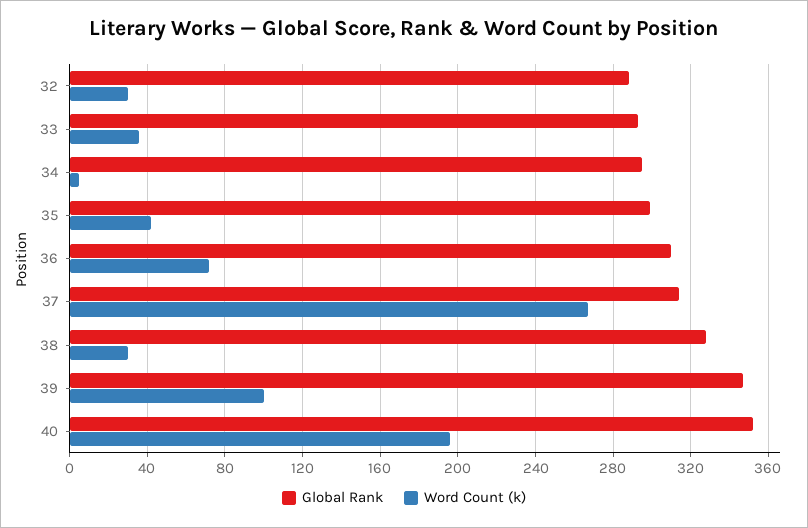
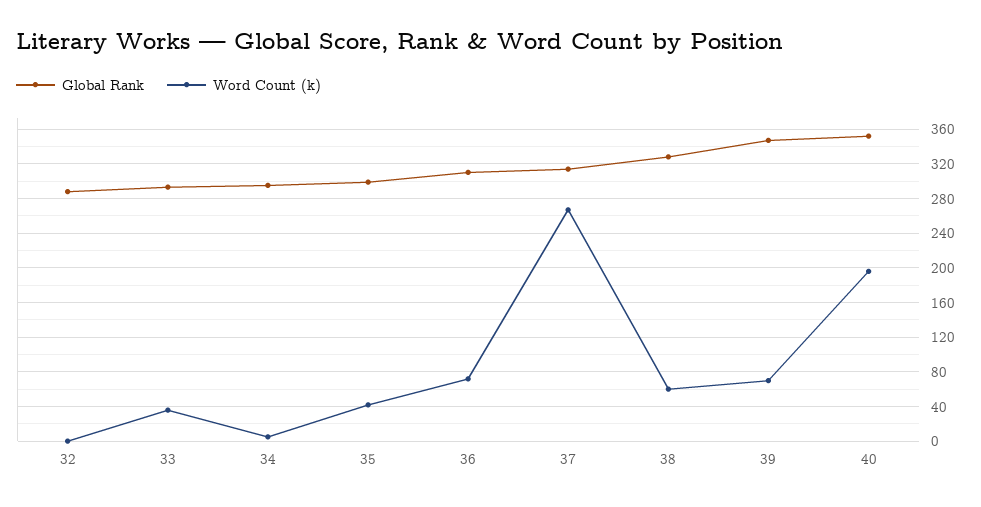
Word Count (k), 32: 30 -> 0
Word Count (k), 38: 30 -> 60
Word Count (k), 39: 100 -> 70

